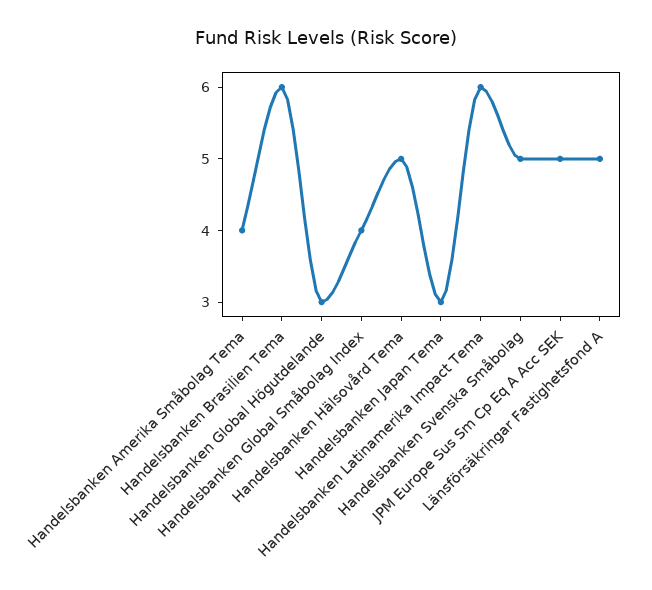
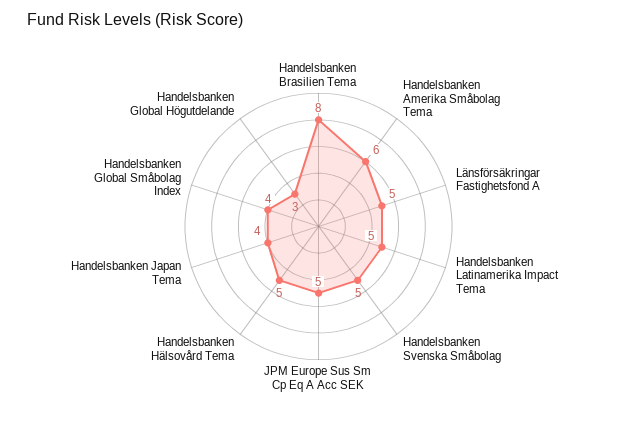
Handelsbanken Amerika Småbolag Tema: 4 -> 6
Handelsbanken Brasilien Tema: 6 -> 8
Handelsbanken Japan Tema: 3 -> 4
Handelsbanken Latinamerika Impact Tema: 6 -> 5

